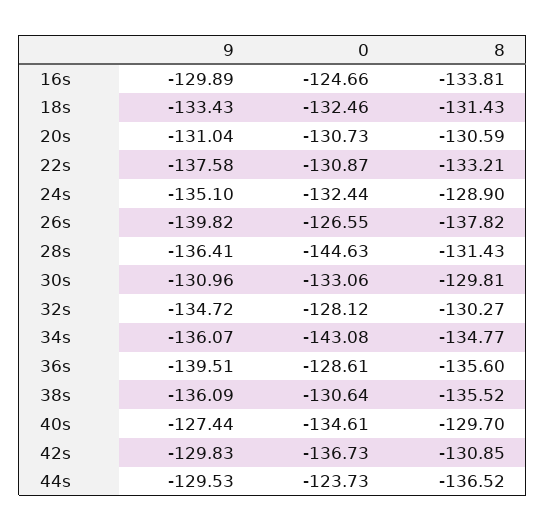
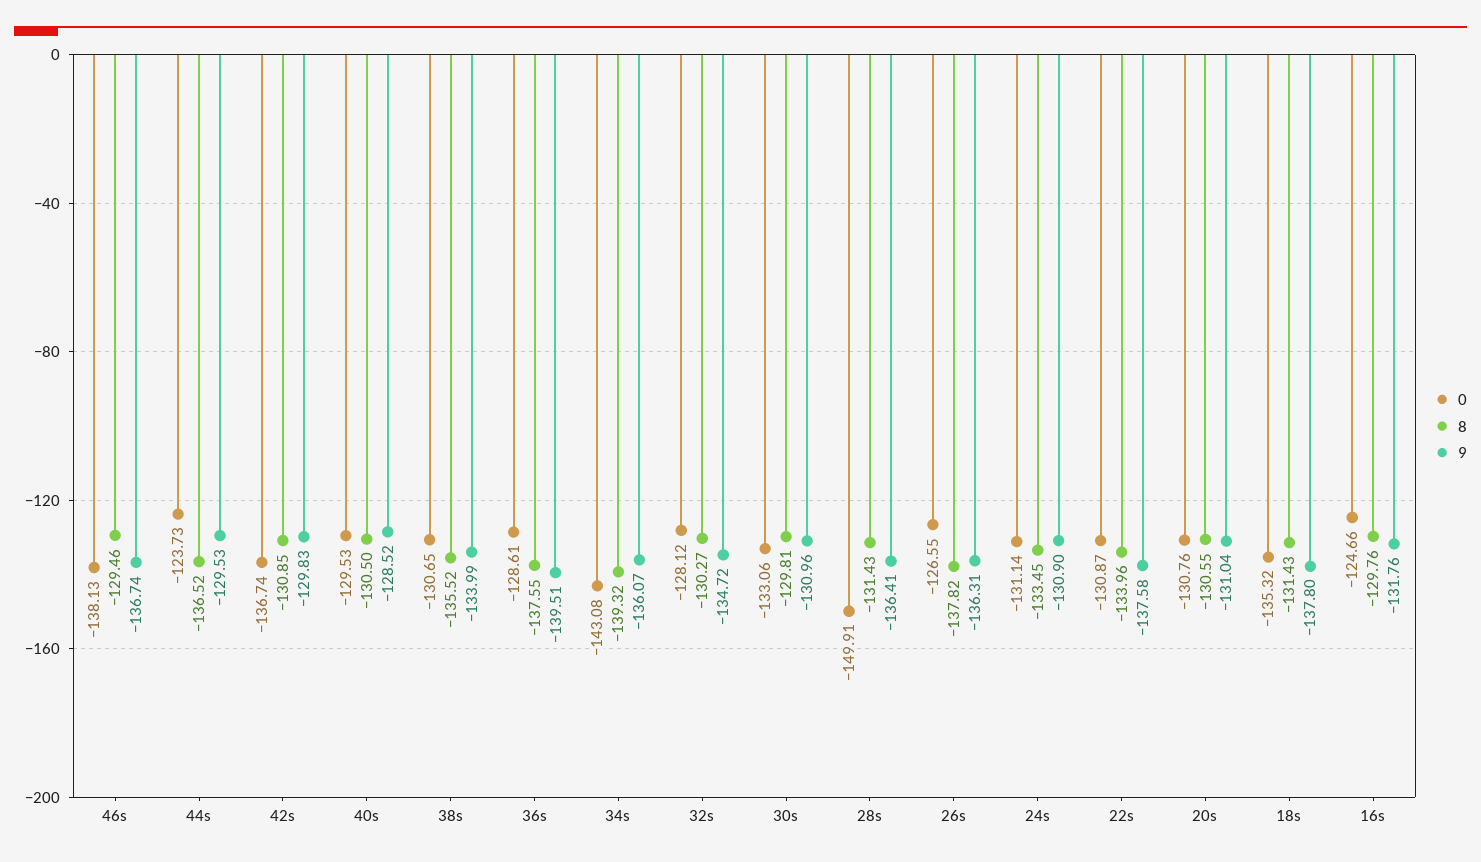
9, 16s: -129.89 -> -131.76
8, 16s: -133.81 -> -129.76
9, 18s: -133.43 -> -137.8
0, 18s: -132.46 -> -135.32
0, 20s: -130.73 -> -130.76
8, 20s: -130.59 -> -130.55
8, 22s: -133.21 -> -133.96
9, 24s: -135.1 -> -130.9
0, 24s: -132.44 -> -131.14
8, 24s: -128.9 -> -133.45
9, 26s: -139.82 -> -136.31
0, 28s: -144.63 -> -149.91
8, 34s: -134.77 -> -139.32
8, 36s: -135.6 -> -137.55
9, 38s: -136.09 -> -133.99
0, 38s: -130.64 -> -130.65
9, 40s: -127.44 -> -128.52
0, 40s: -134.61 -> -129.53
8, 40s: -129.7 -> -130.5
0, 42s: -136.73 -> -136.74
0, 46s: none -> -138.13
8, 46s: none -> -129.46
9, 46s: none -> -136.74

